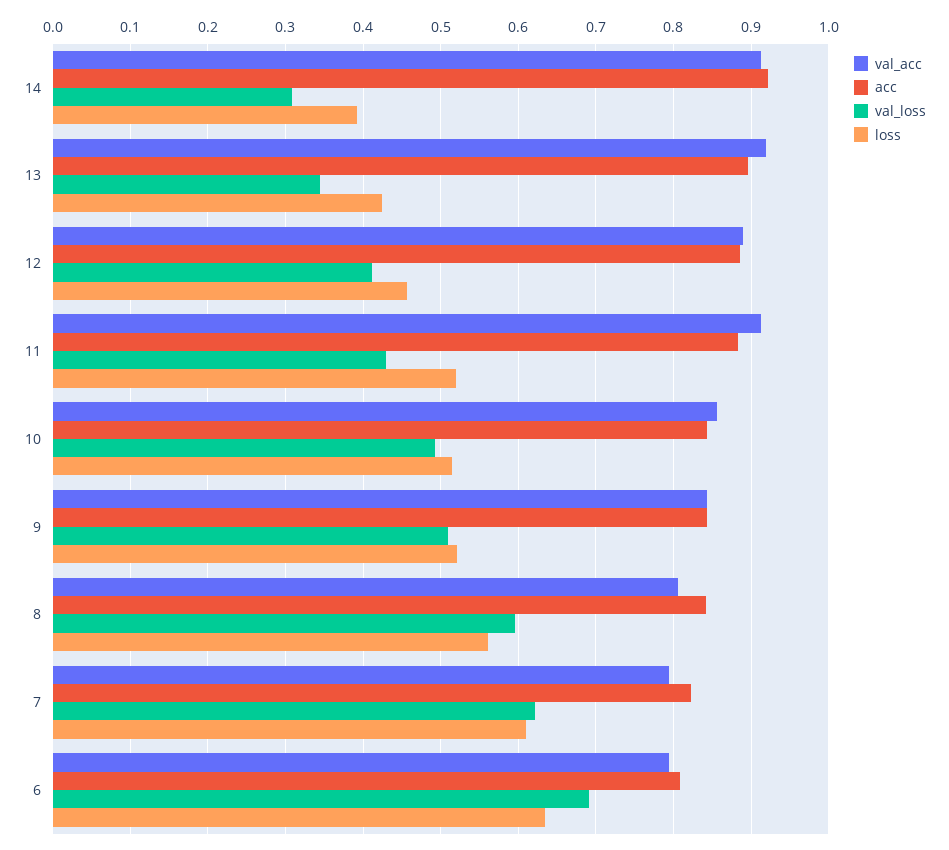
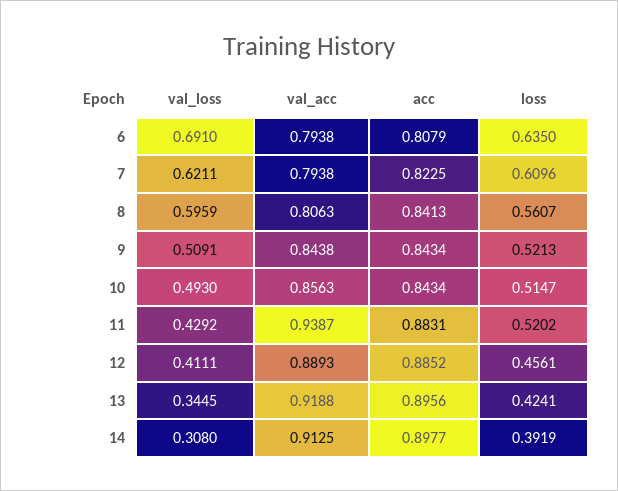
acc, 14: 0.92 -> 0.8977
val_acc, 11: 0.91 -> 0.9387

